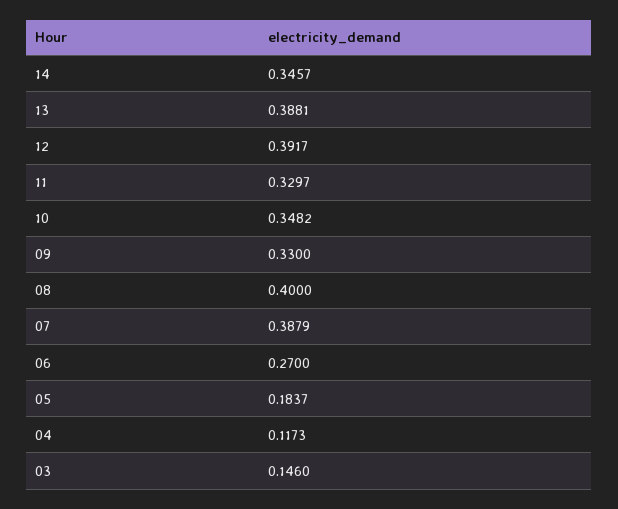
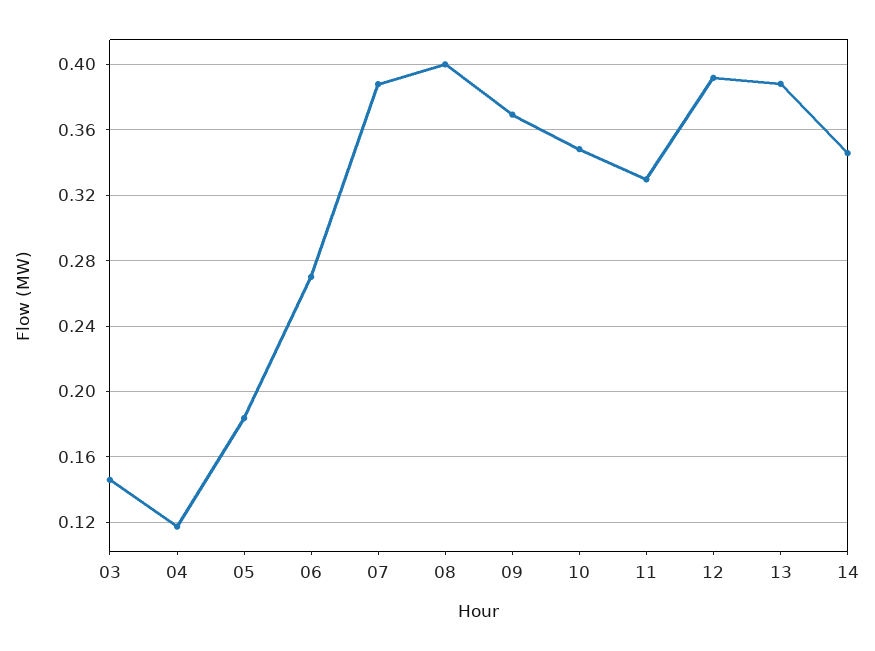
09: 0.33 -> 0.37

